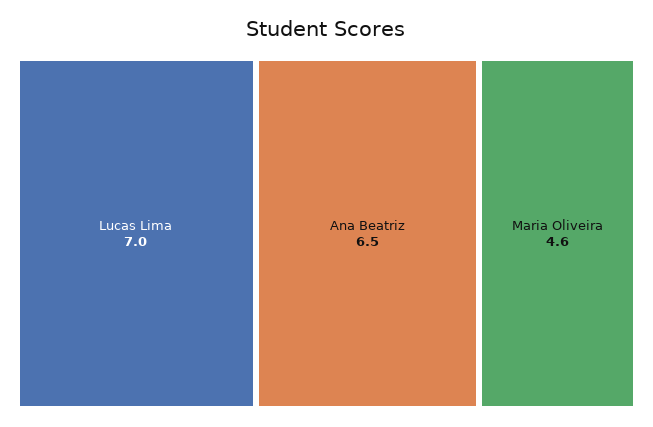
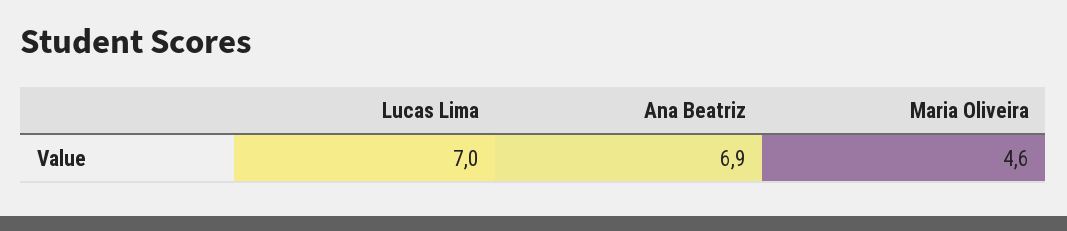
Ana Beatriz: 6.5 -> 6.9

